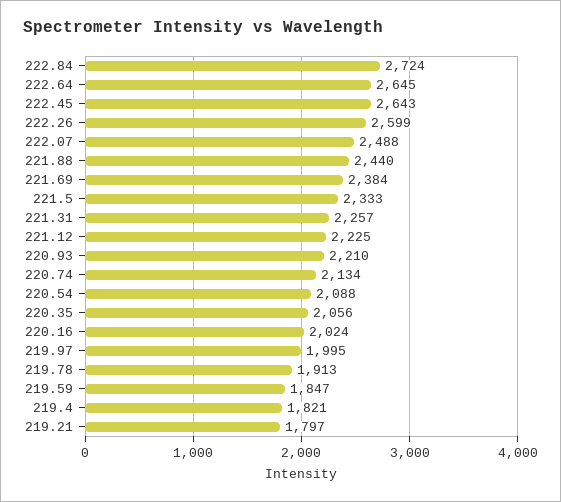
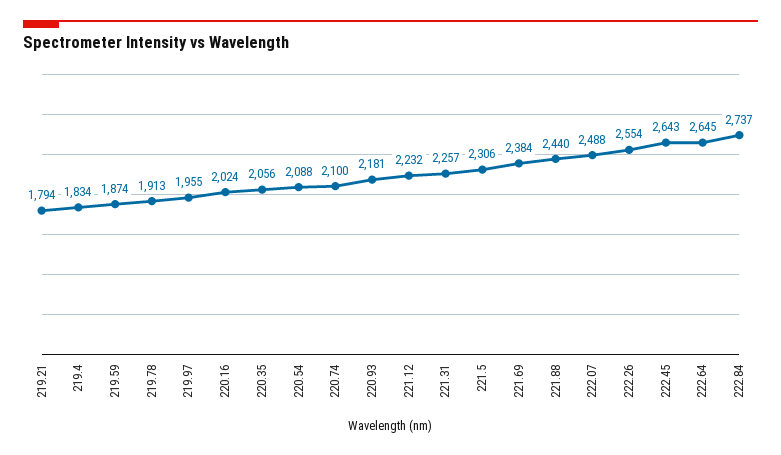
222.84: 2724 -> 2737
222.26: 2599 -> 2554
221.5: 2333 -> 2306
221.12: 2225 -> 2232
220.93: 2210 -> 2181
220.74: 2134 -> 2100
219.97: 1995 -> 1955
219.59: 1847 -> 1874
219.4: 1821 -> 1834
219.21: 1797 -> 1794

